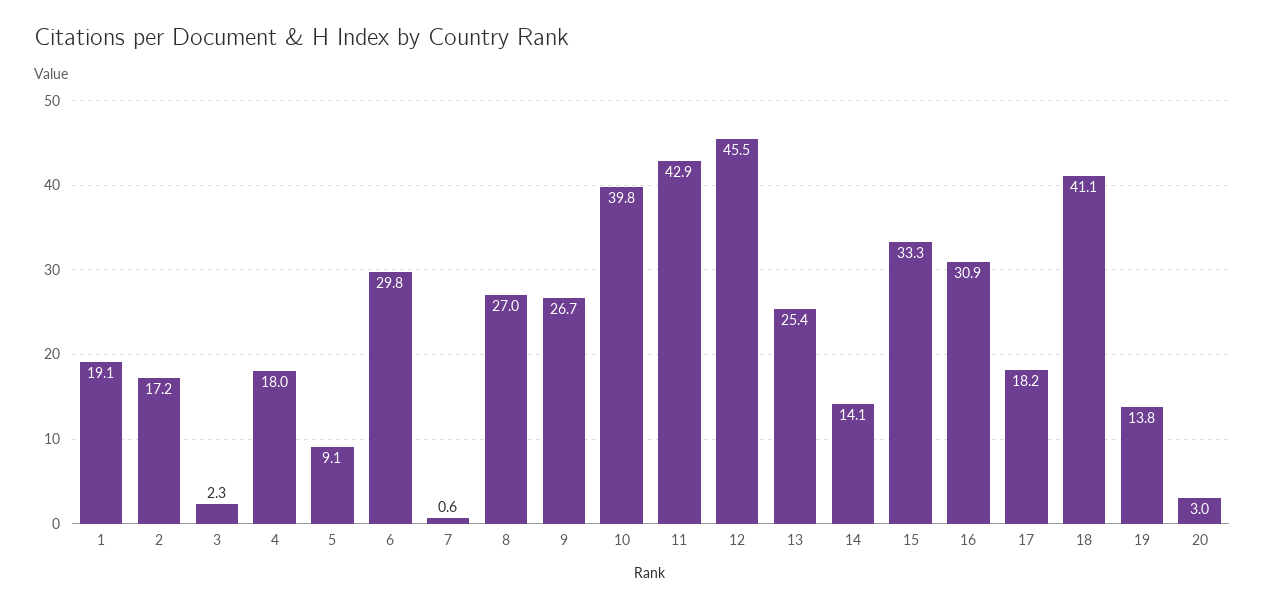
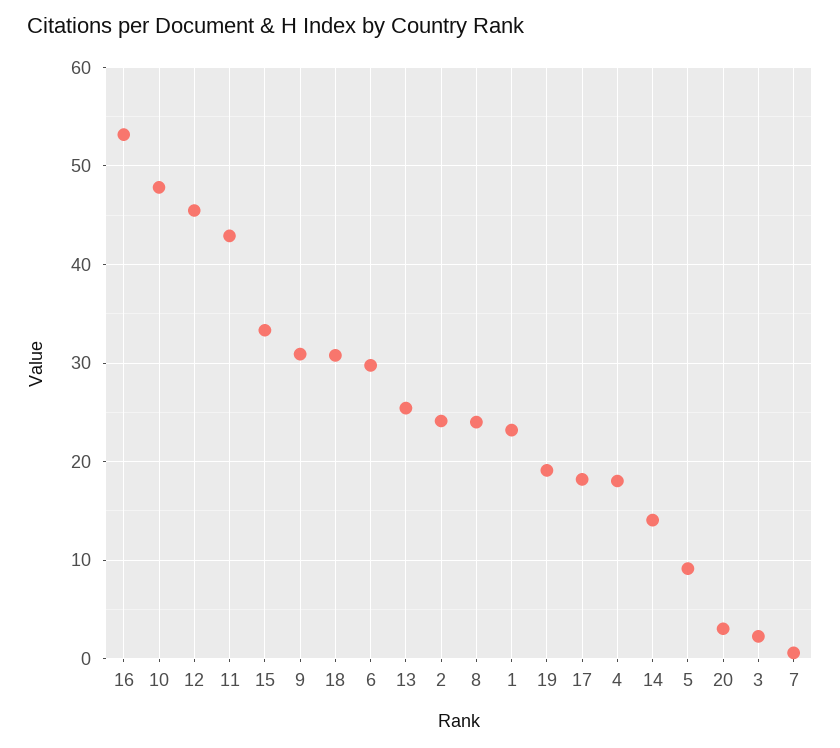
1: 19.1 -> 23
2: 17.2 -> 24
8: 27 -> 24
9: 26.7 -> 31
10: 39.8 -> 48
16: 30.9 -> 53
18: 41.1 -> 31
19: 13.8 -> 19

